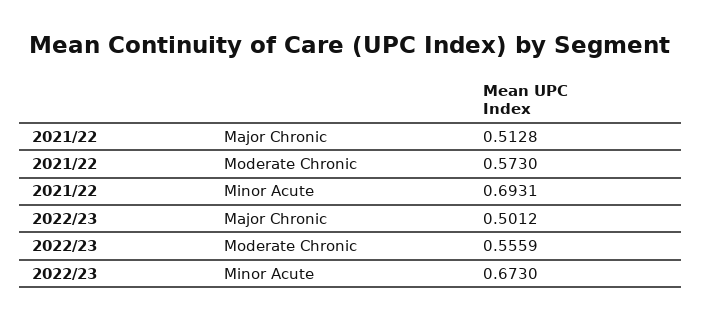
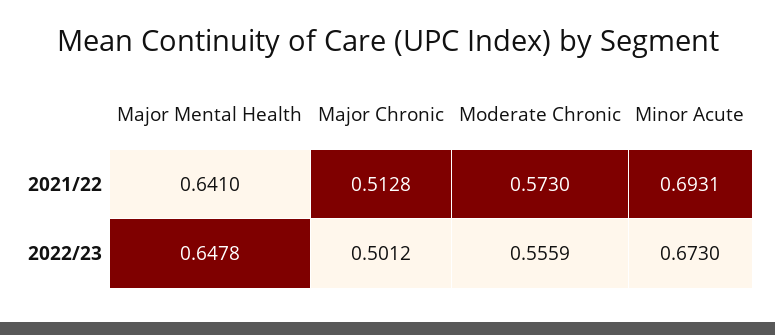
2021/22, Major Mental Health: none -> 0.641
2022/23, Major Mental Health: none -> 0.6478

